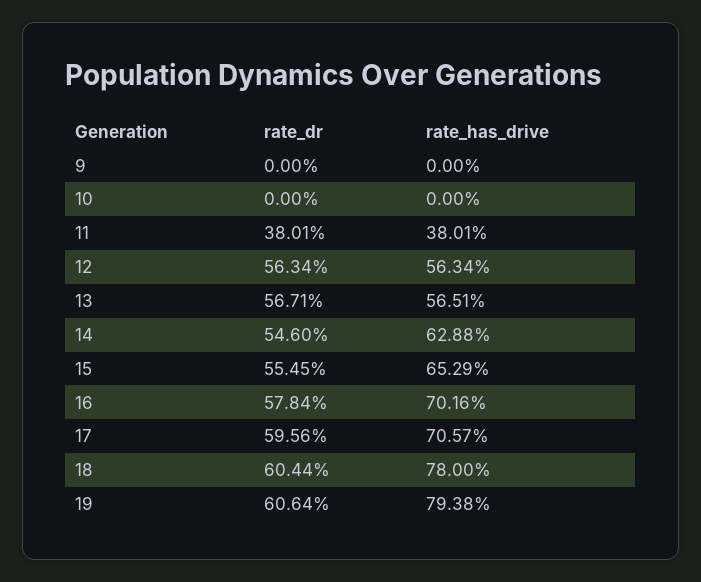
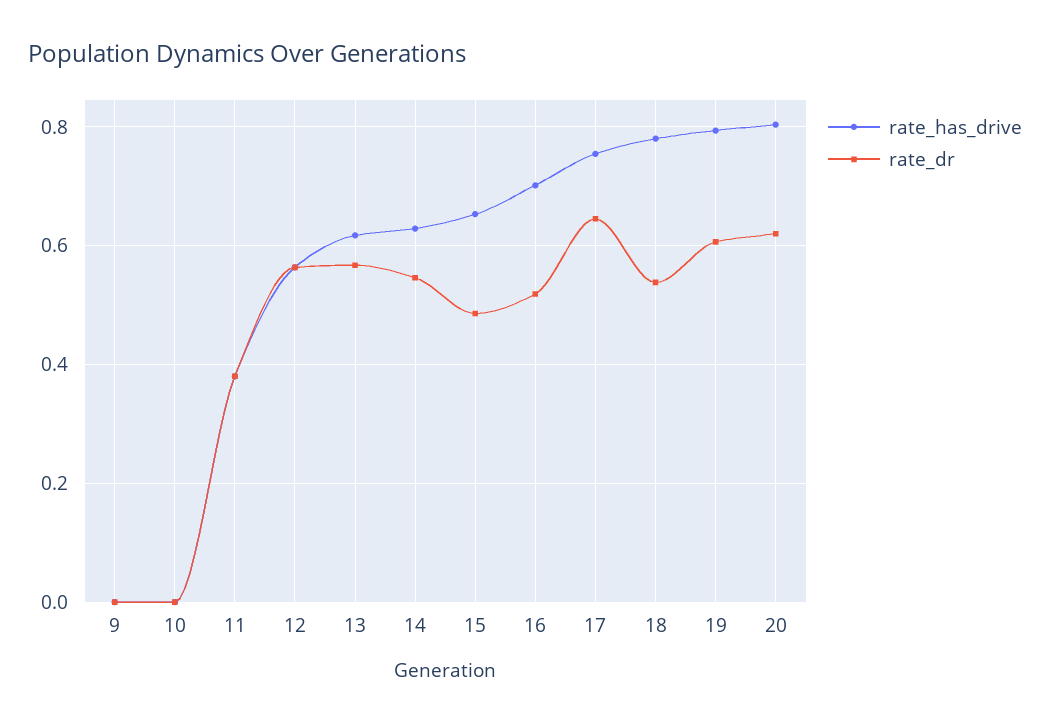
rate_has_drive, 13: 0.5651 -> 0.62
rate_dr, 15: 0.5545 -> 0.48
rate_dr, 16: 0.5784 -> 0.52
rate_dr, 17: 0.5956 -> 0.64
rate_has_drive, 17: 0.7057 -> 0.76
rate_dr, 18: 0.6044 -> 0.54
rate_has_drive, 20: none -> 0.8
rate_dr, 20: none -> 0.62

